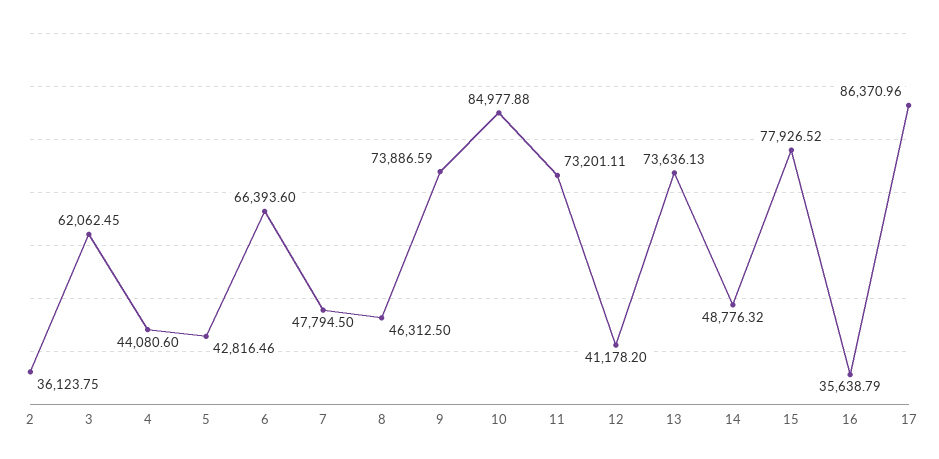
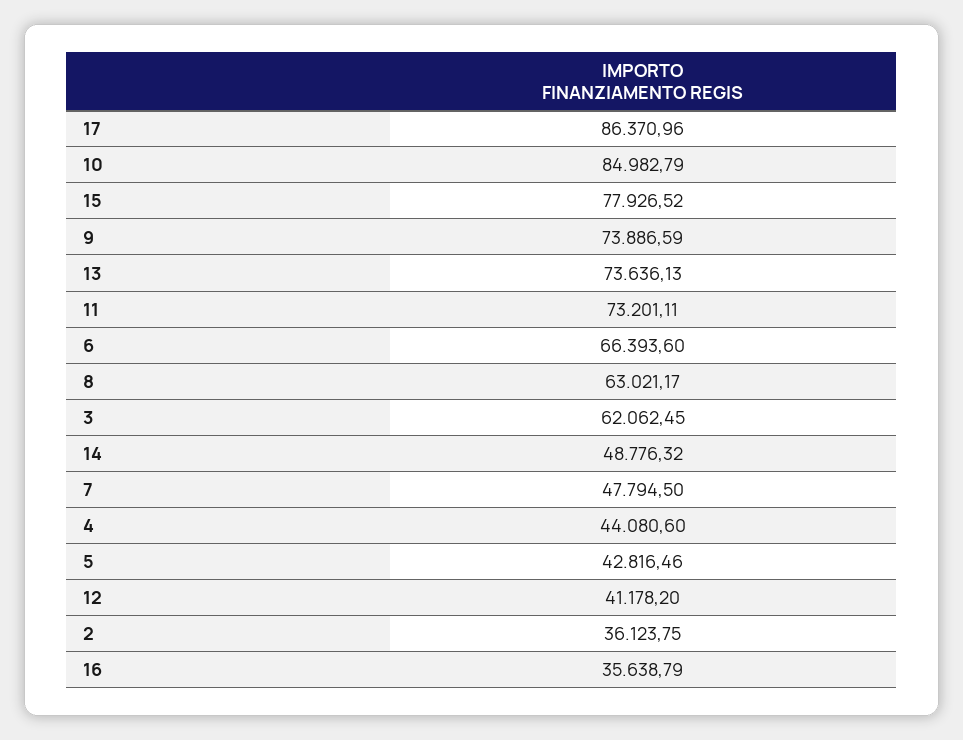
8: 46312.5 -> 63021.17
10: 84977.88 -> 84982.79

